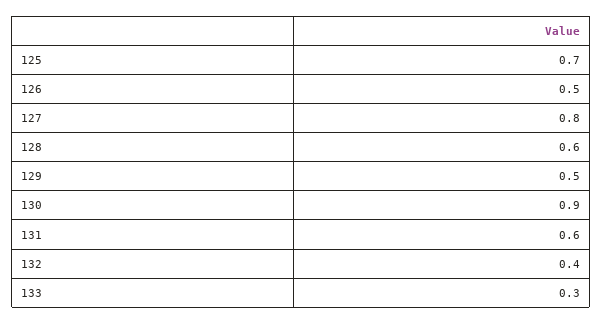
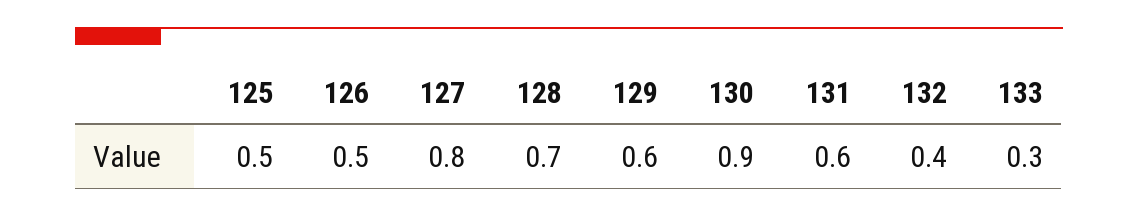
125: 0.7 -> 0.5
128: 0.6 -> 0.7
129: 0.5 -> 0.6

